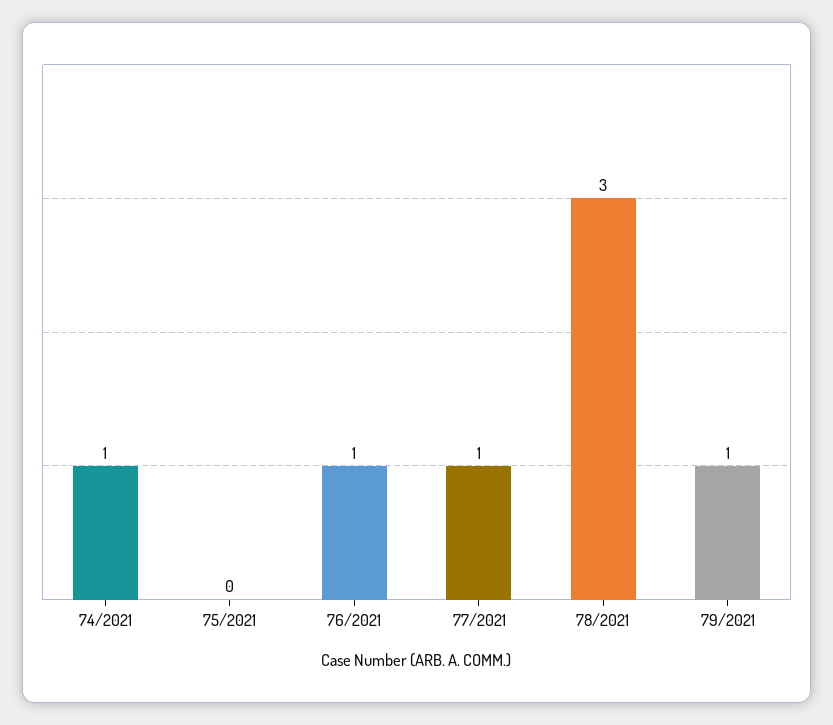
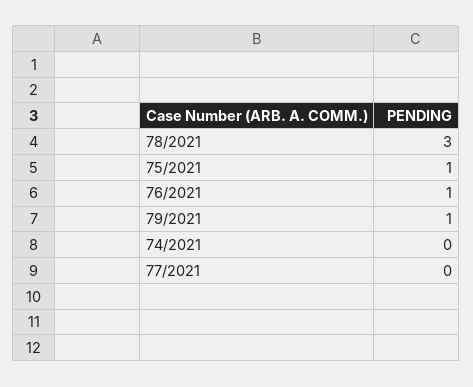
74/2021: 1 -> 0
75/2021: 0 -> 1
77/2021: 1 -> 0

